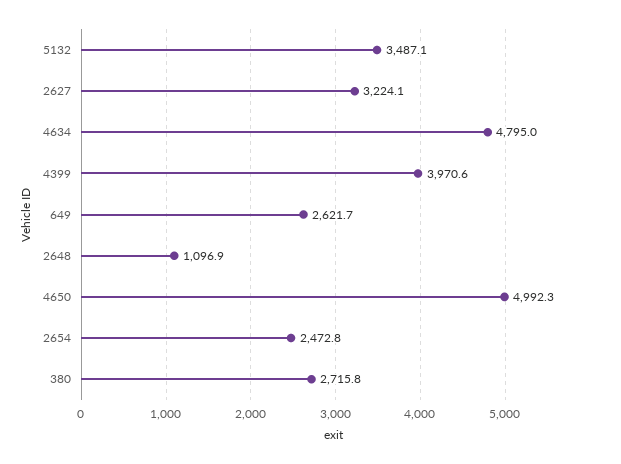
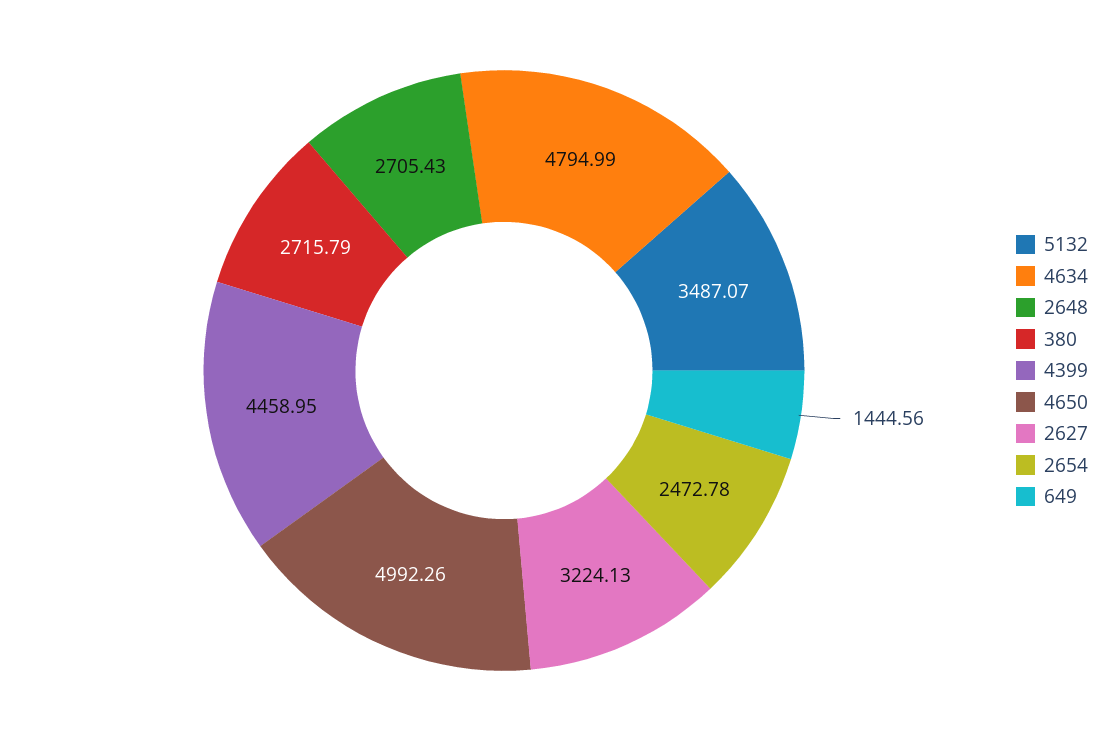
4399: 3970.6 -> 4458.95
649: 2621.7 -> 1444.56
2648: 1096.9 -> 2705.43

